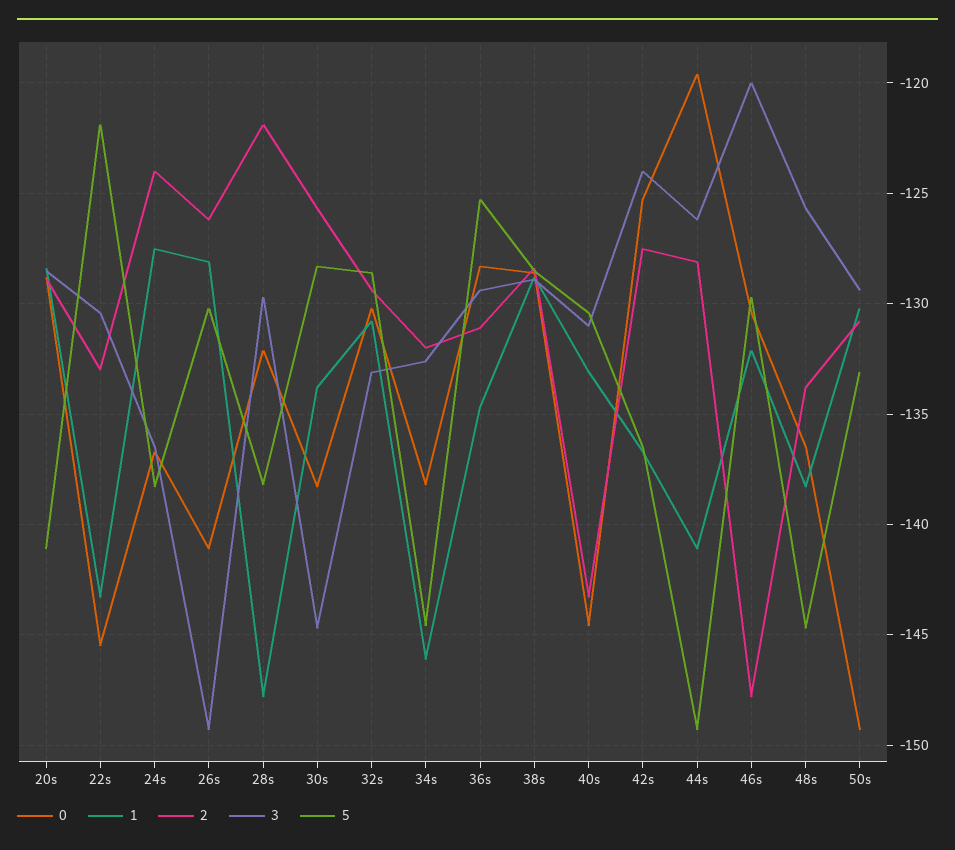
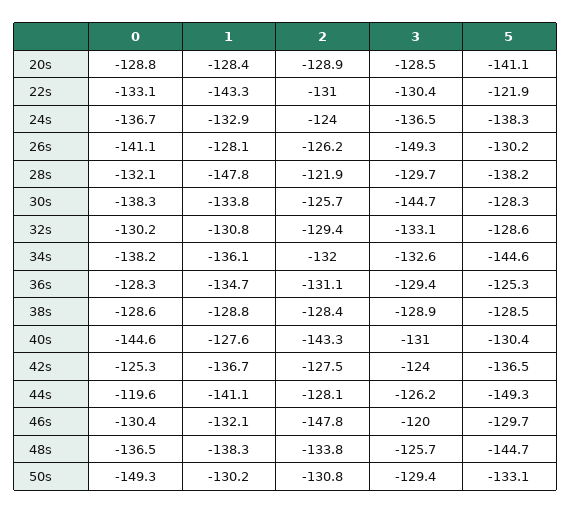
0, 22s: -145.5 -> -133.1
2, 22s: -133 -> -131
1, 24s: -127.5 -> -132.9
1, 34s: -146 -> -136.1
1, 40s: -133 -> -127.6

